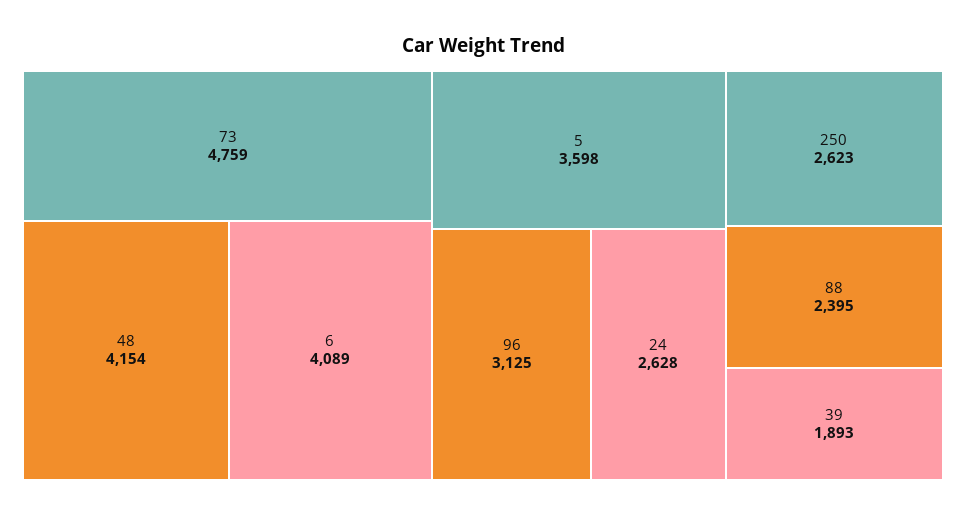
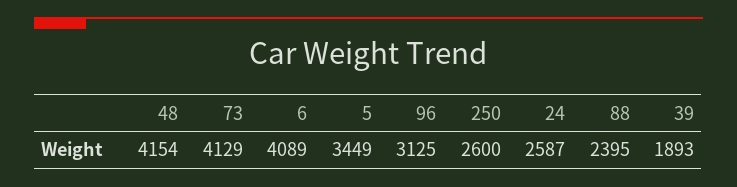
73: 4759 -> 4129
5: 3598 -> 3449
24: 2628 -> 2587
250: 2623 -> 2600

